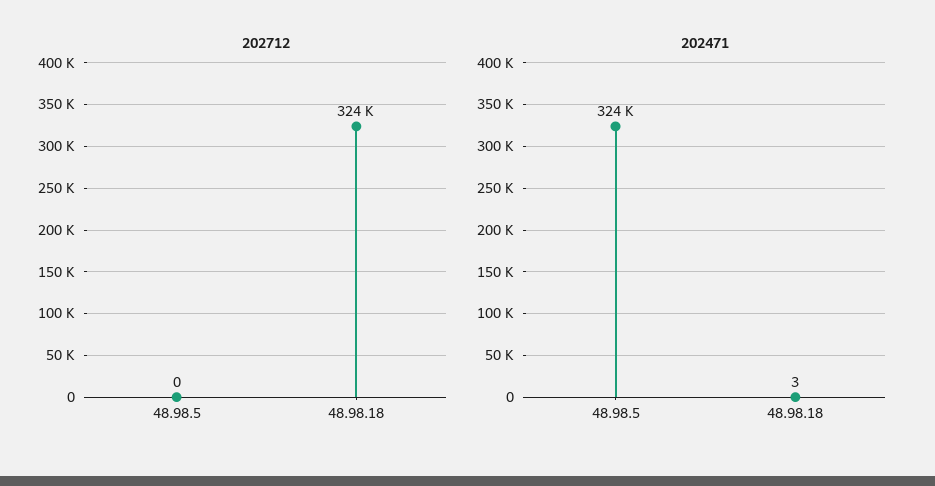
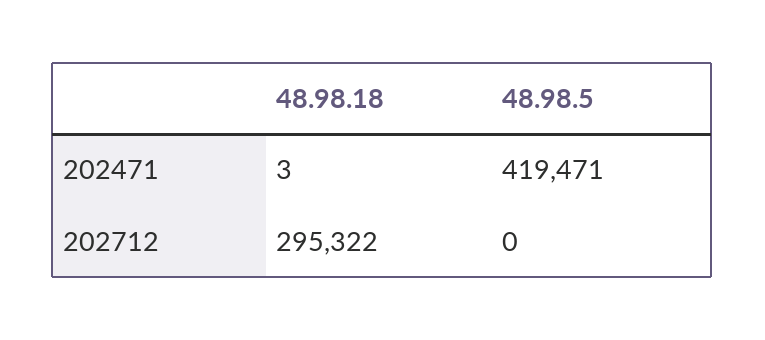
202712, 48.98.18: 324000 -> 295322
202471, 48.98.5: 324000 -> 419471

